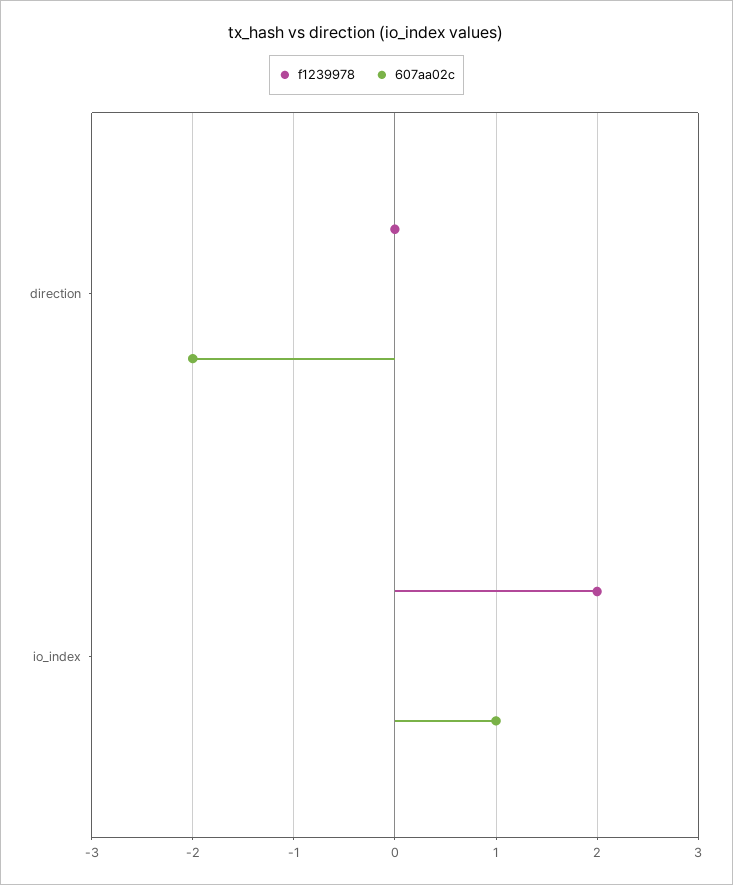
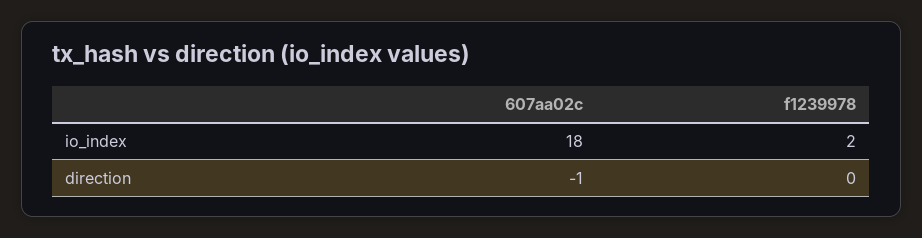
607aa02c, direction: -2 -> -1
607aa02c, io_index: 1 -> 18

